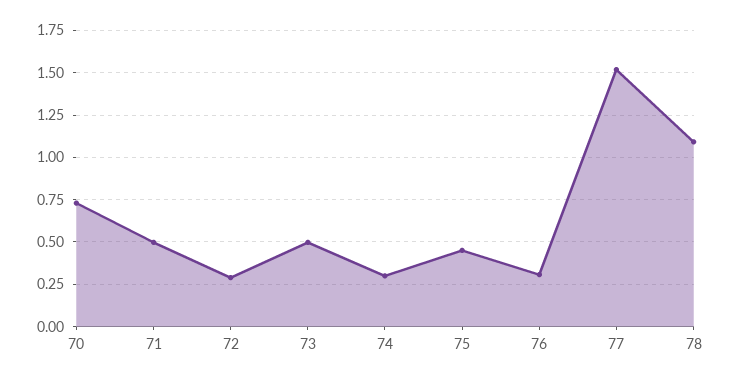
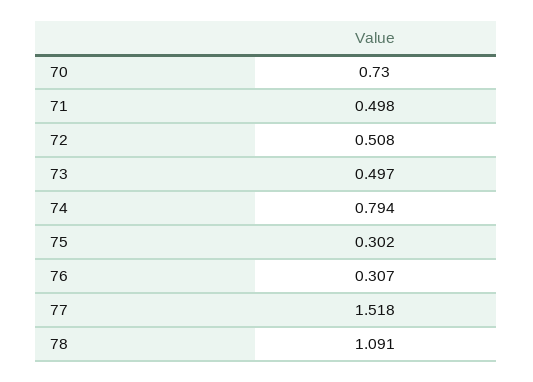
72: 0.3 -> 0.508
74: 0.3 -> 0.794
75: 0.45 -> 0.302

